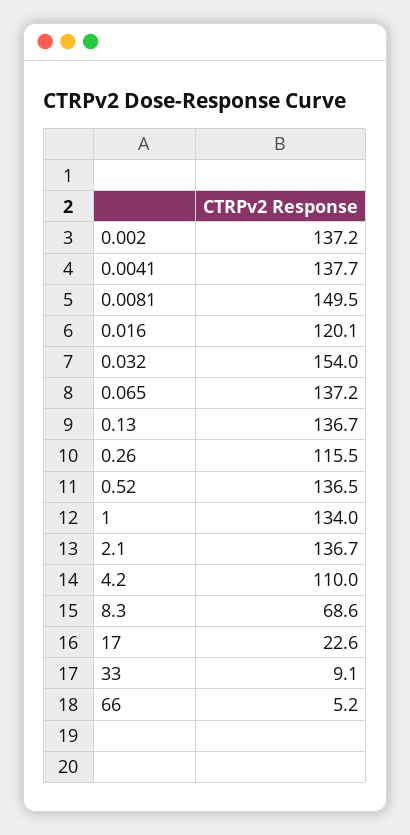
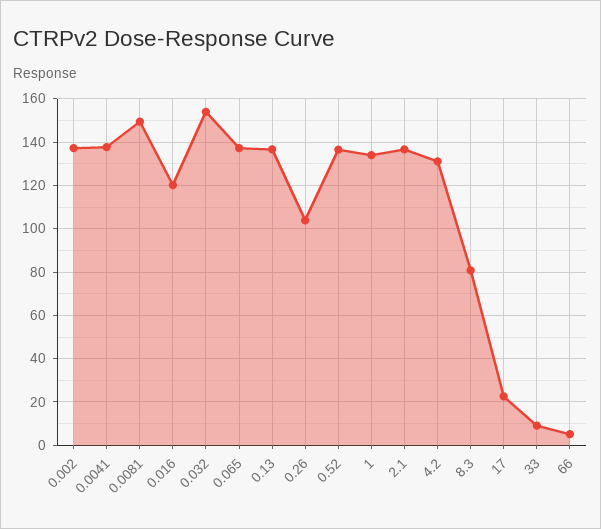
0.26: 115.5 -> 105
4.2: 110 -> 130
8.3: 68.6 -> 80

